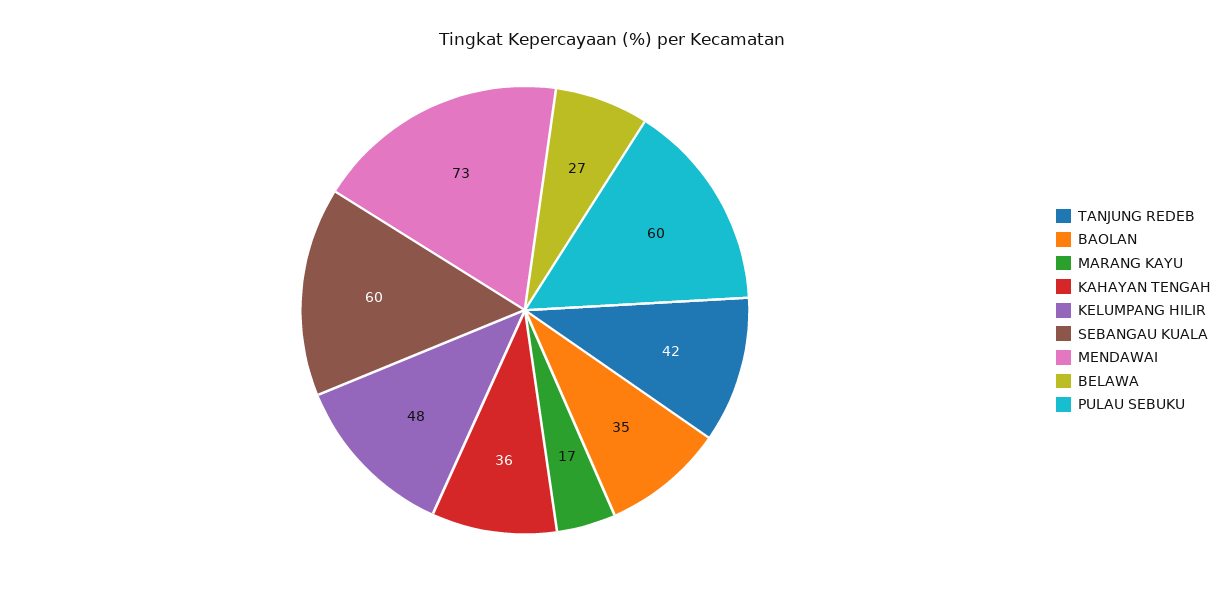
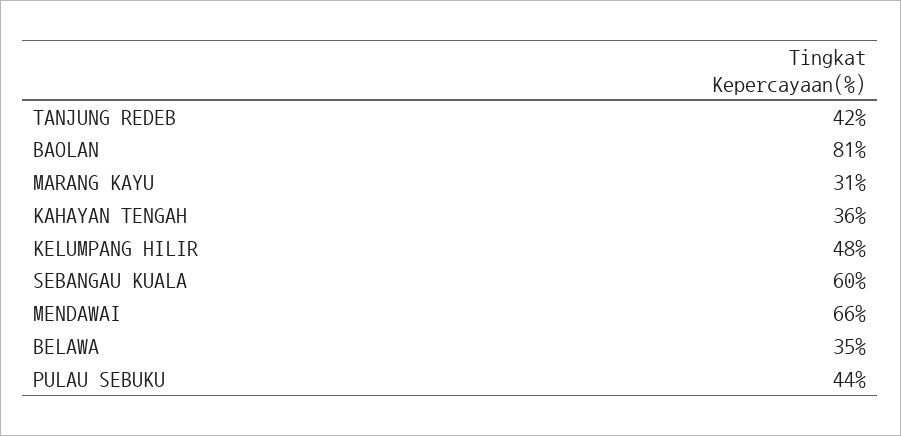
BAOLAN: 35 -> 81
MARANG KAYU: 17 -> 31
MENDAWAI: 73 -> 66
BELAWA: 27 -> 35
PULAU SEBUKU: 60 -> 44

